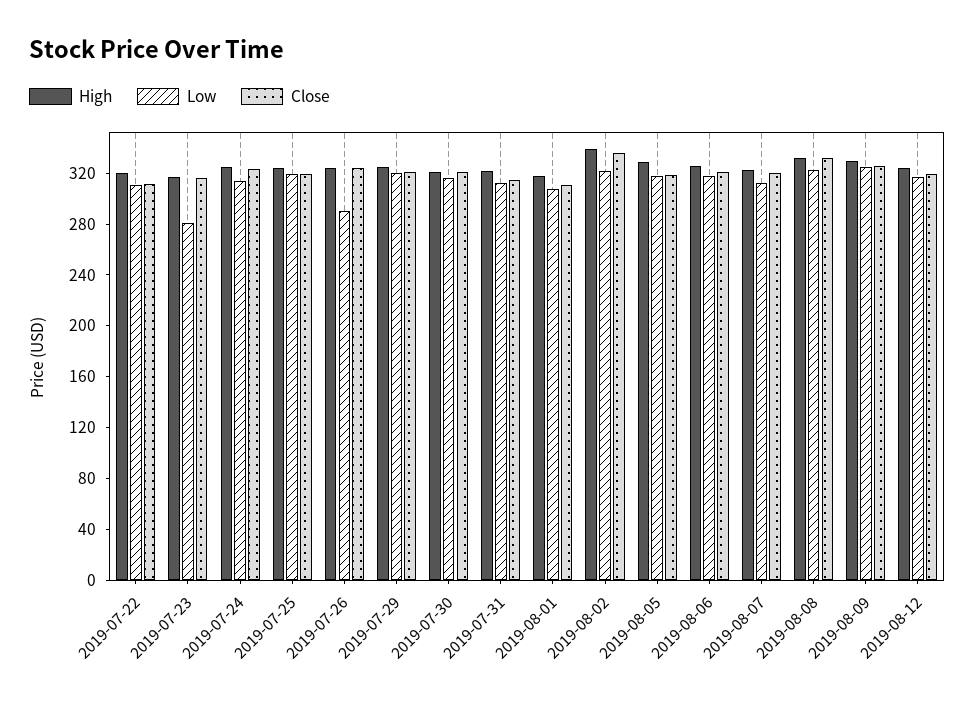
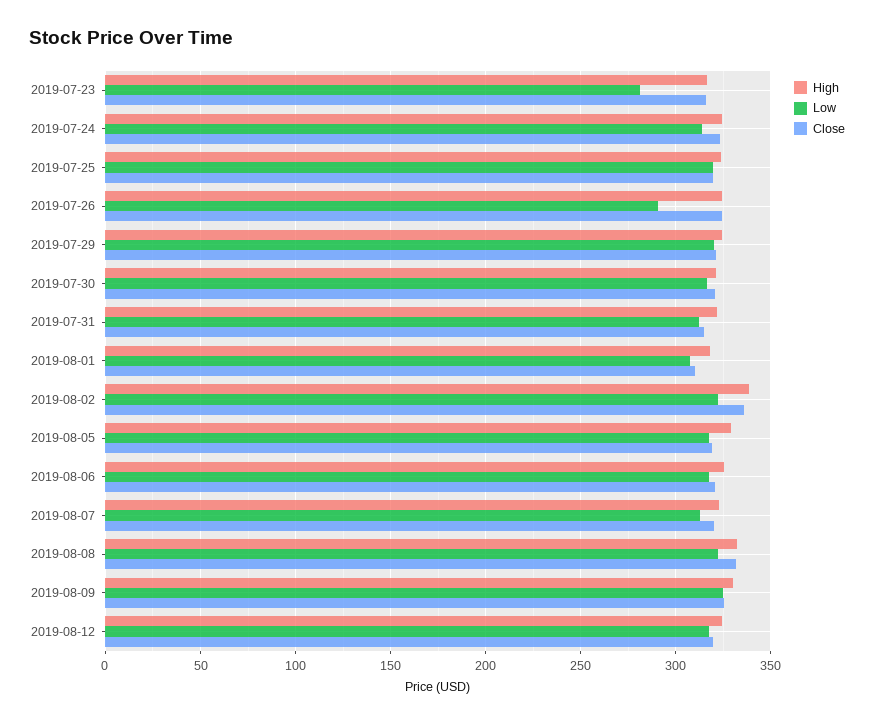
High, 2019-07-22: 320 -> none
Low, 2019-07-22: 310 -> none
Close, 2019-07-22: 310 -> none

